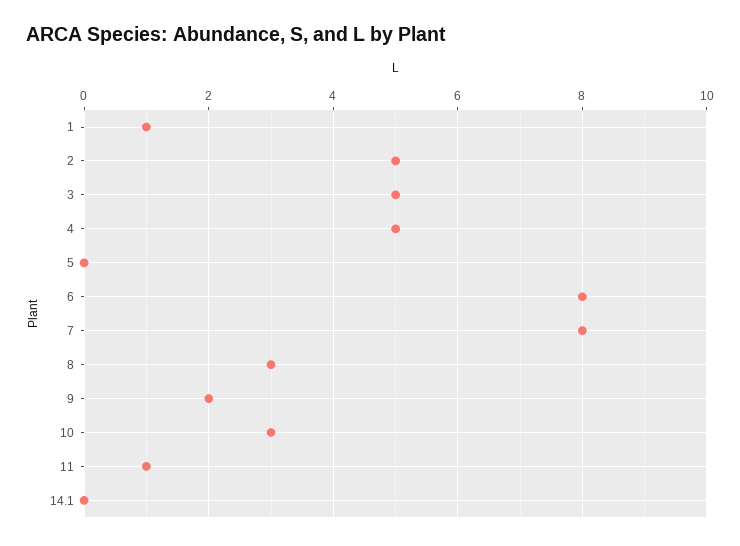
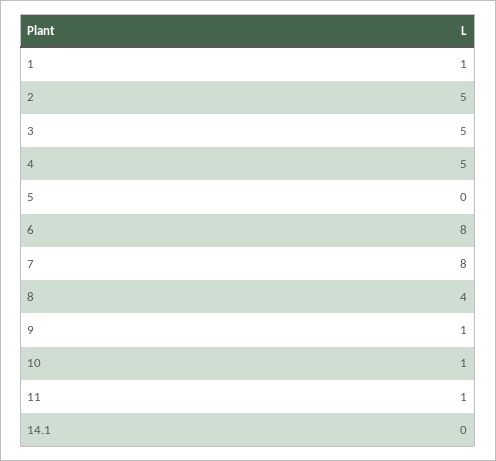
8: 3 -> 4
9: 2 -> 1
10: 3 -> 1

